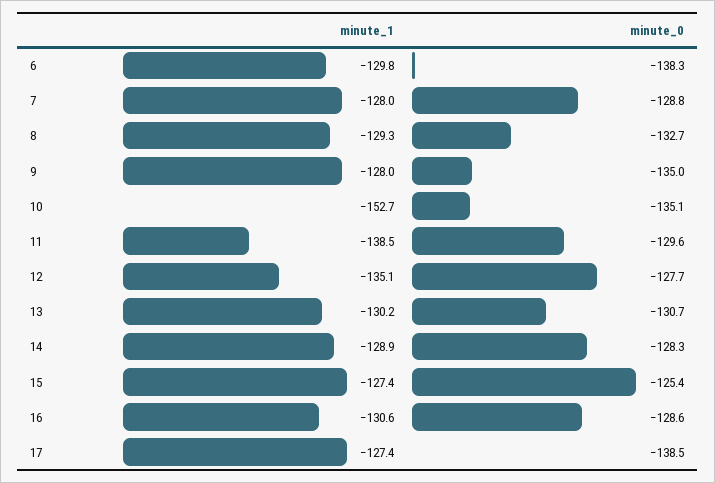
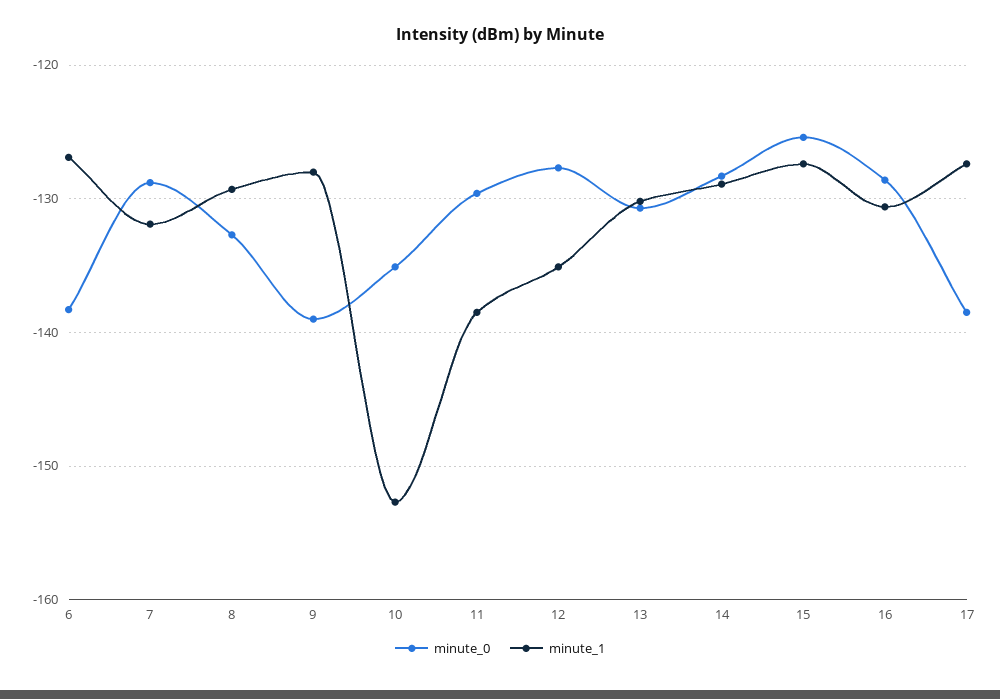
minute_1, 6: -129.8 -> -127
minute_1, 7: -128 -> -132
minute_0, 9: -135 -> -139

